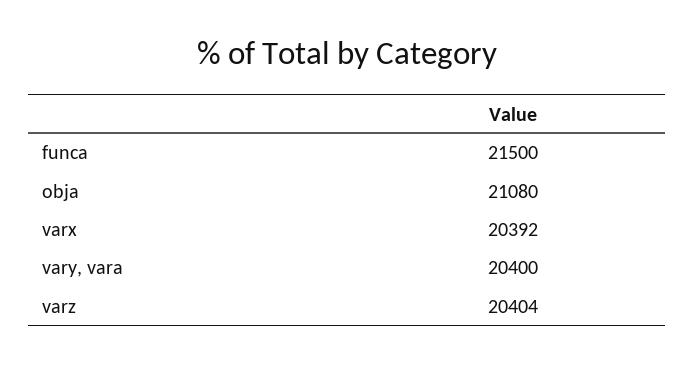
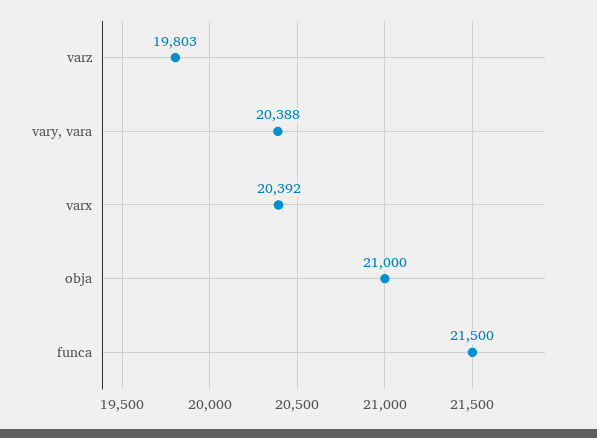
obja: 21080 -> 21000
vary, vara: 20400 -> 20388
varz: 20404 -> 19803

